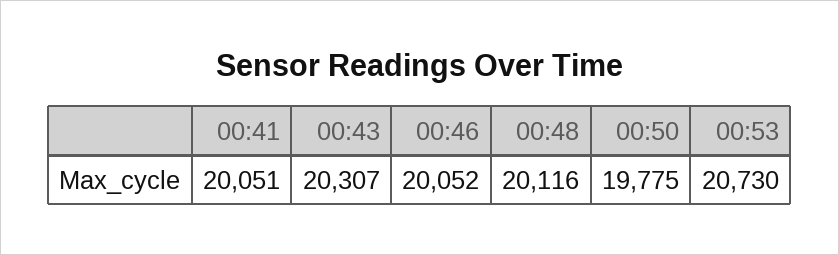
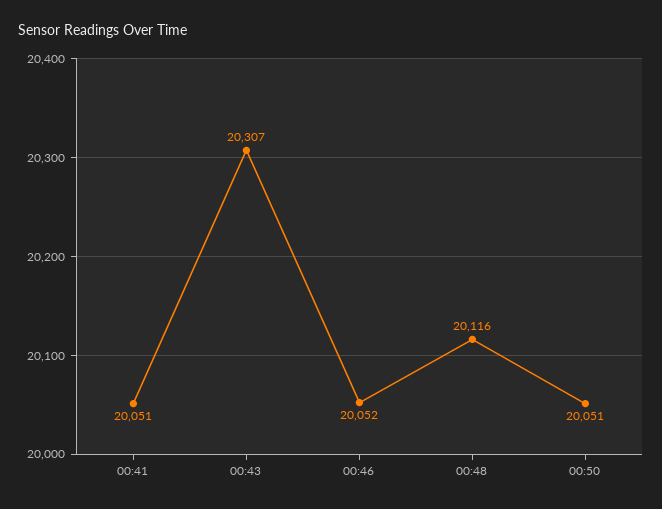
00:50: 19775 -> 20051
00:53: 20730 -> none

